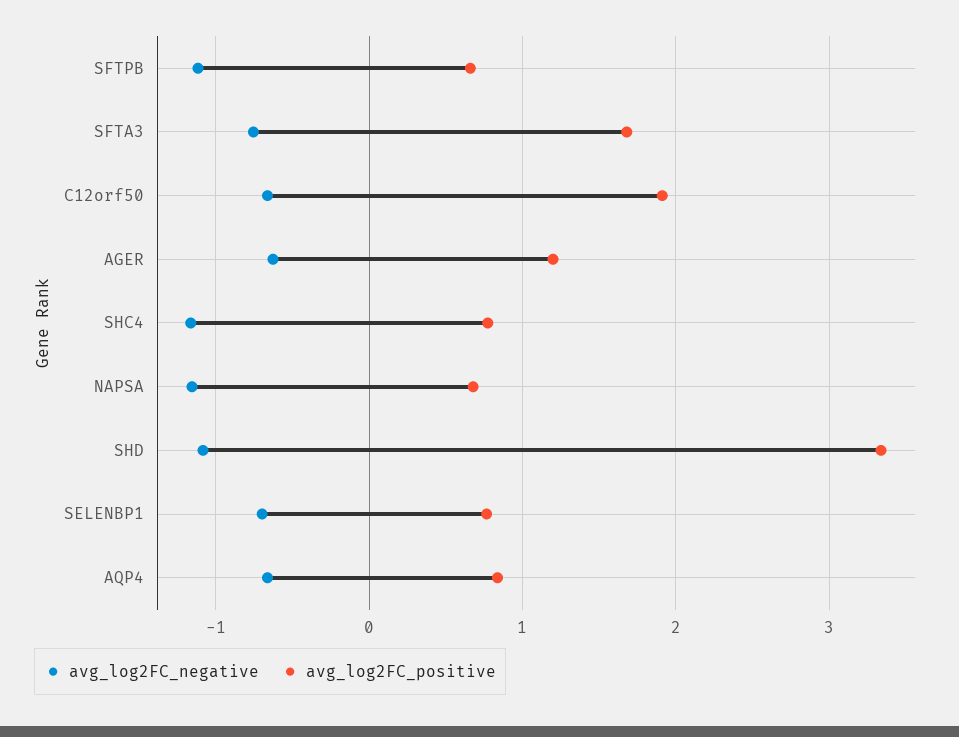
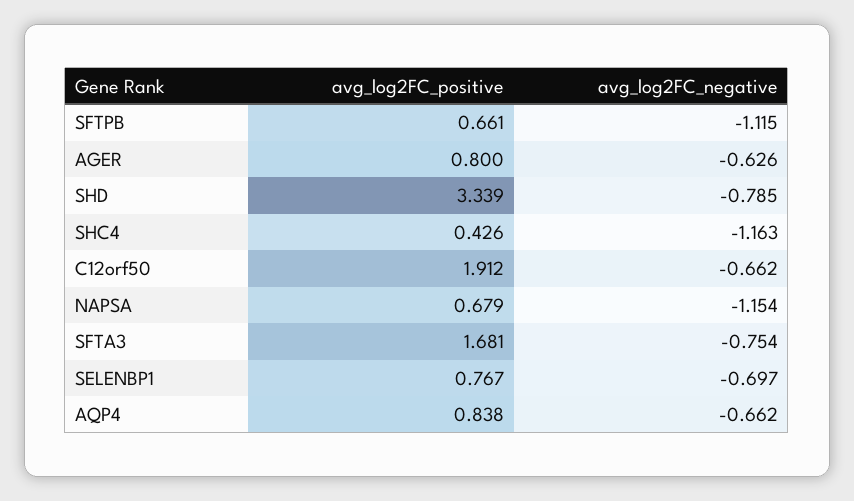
avg_log2FC_positive, AGER: 1.2 -> 0.8
avg_log2FC_positive, SHC4: 0.8 -> 0.426
avg_log2FC_negative, SHD: -1.1 -> -0.785

